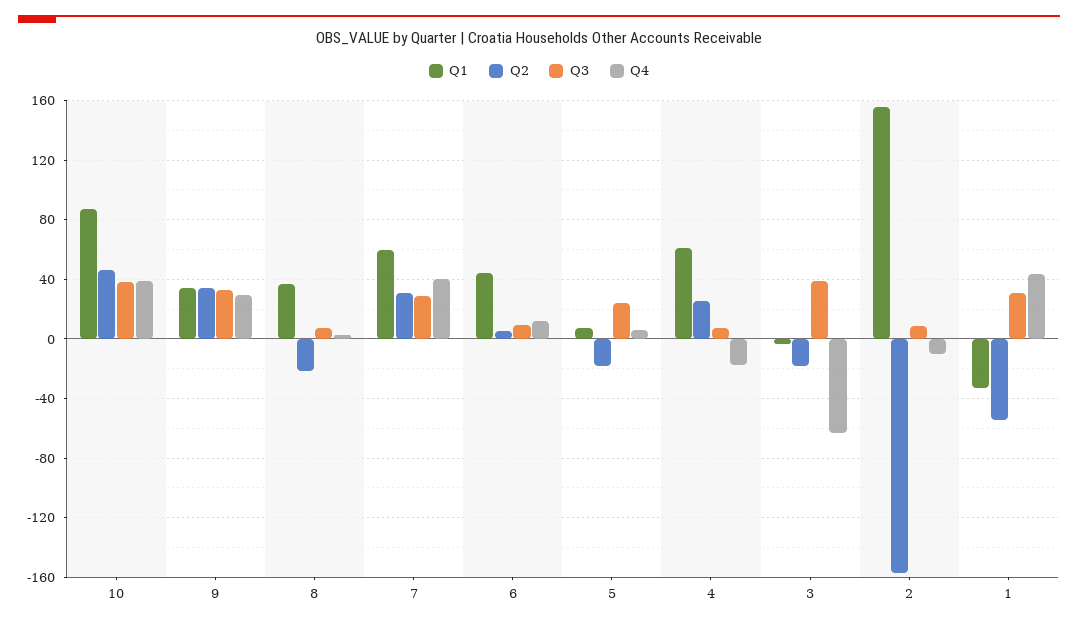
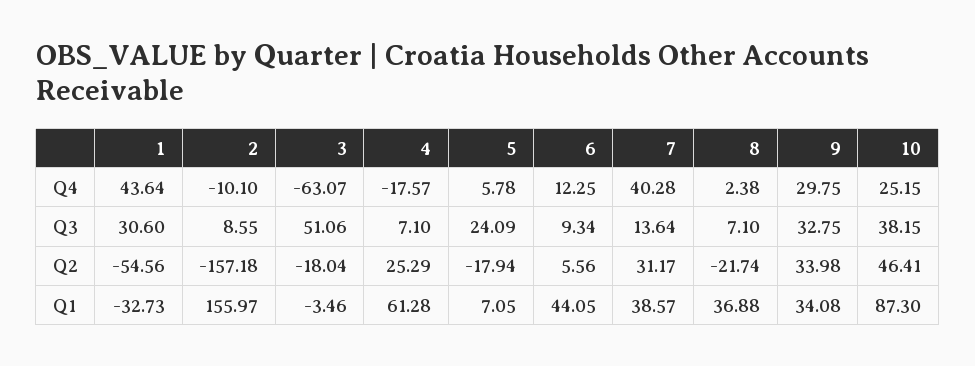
Q4, 10: 40 -> 25.15
Q1, 7: 60 -> 38.57
Q3, 7: 30 -> 13.64
Q3, 3: 40 -> 51.06

